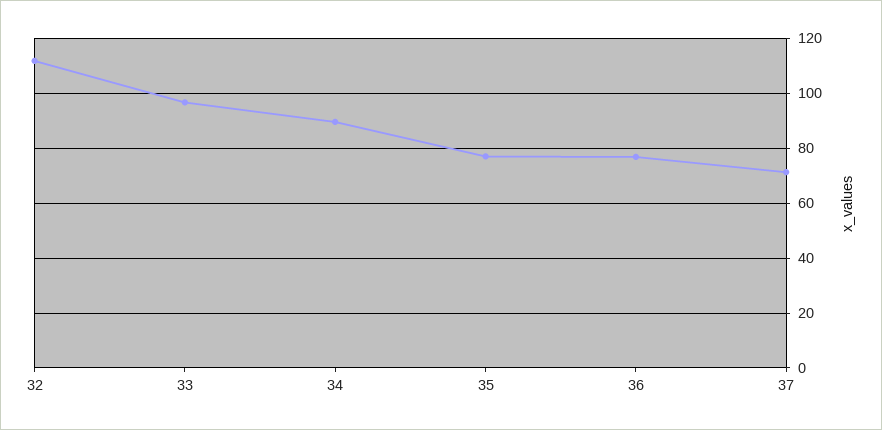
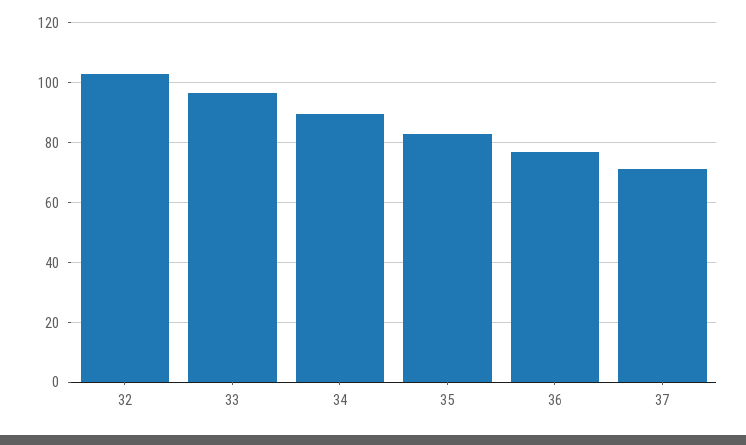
32: 112.5 -> 102.5
35: 77.5 -> 82.5

